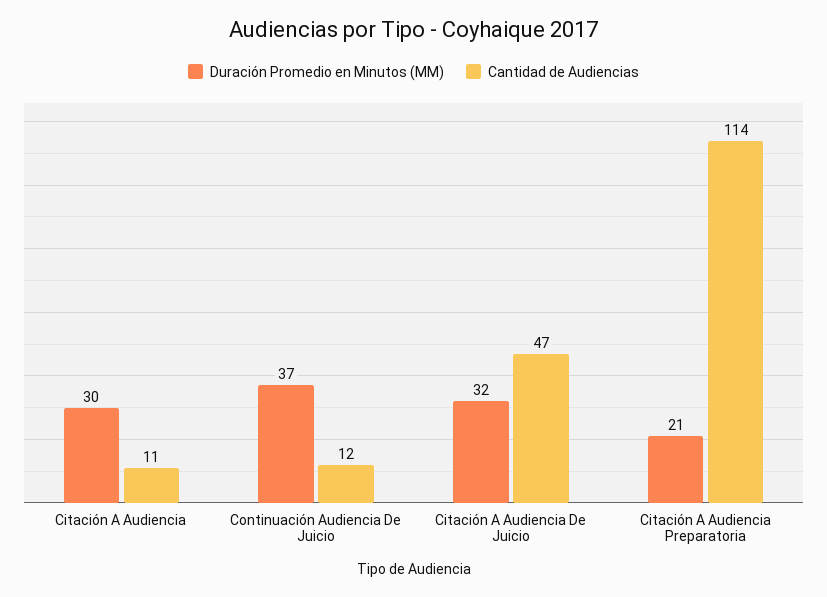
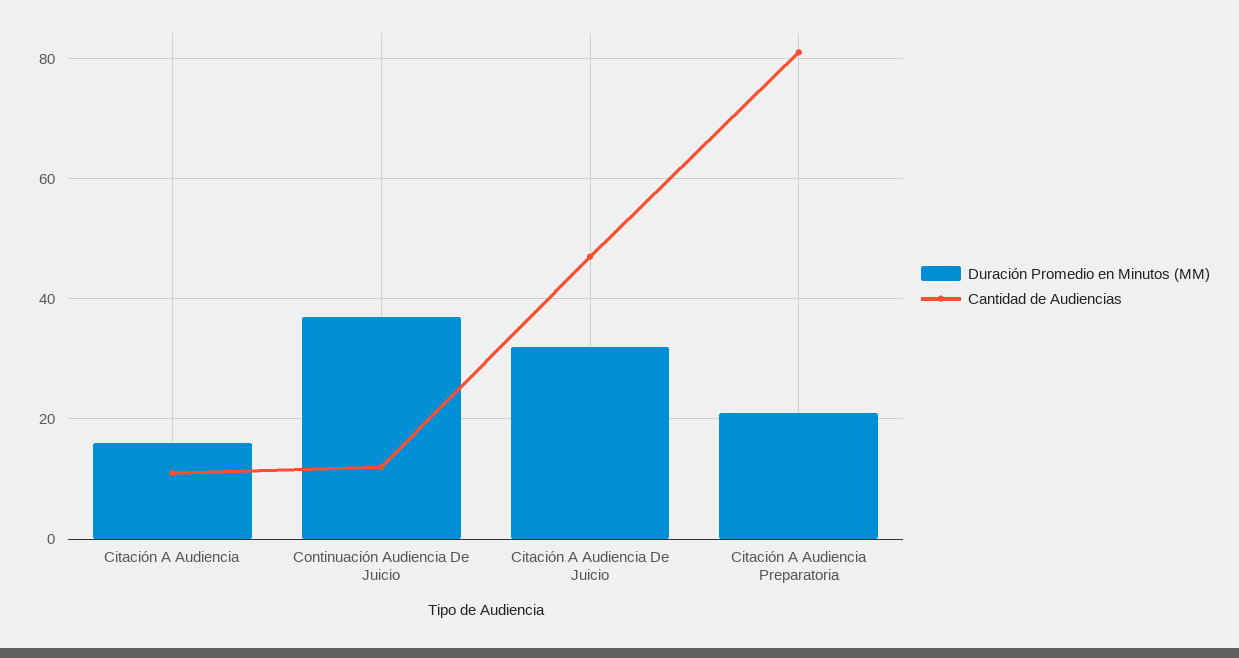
Duración Promedio en Minutos (MM), Citación A Audiencia: 30 -> 15
Cantidad de Audiencias, Citación A Audiencia Preparatoria: 114 -> 80

